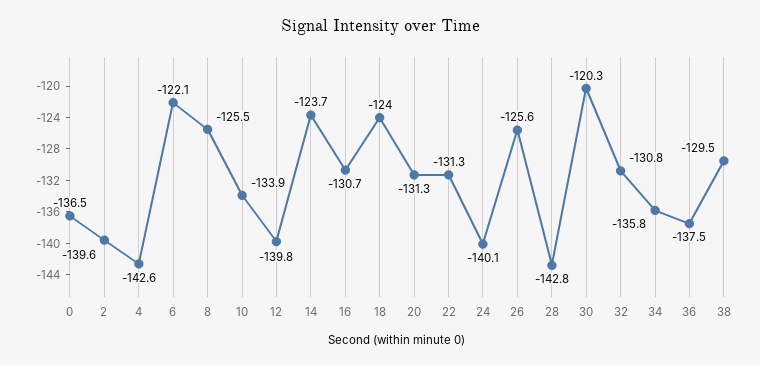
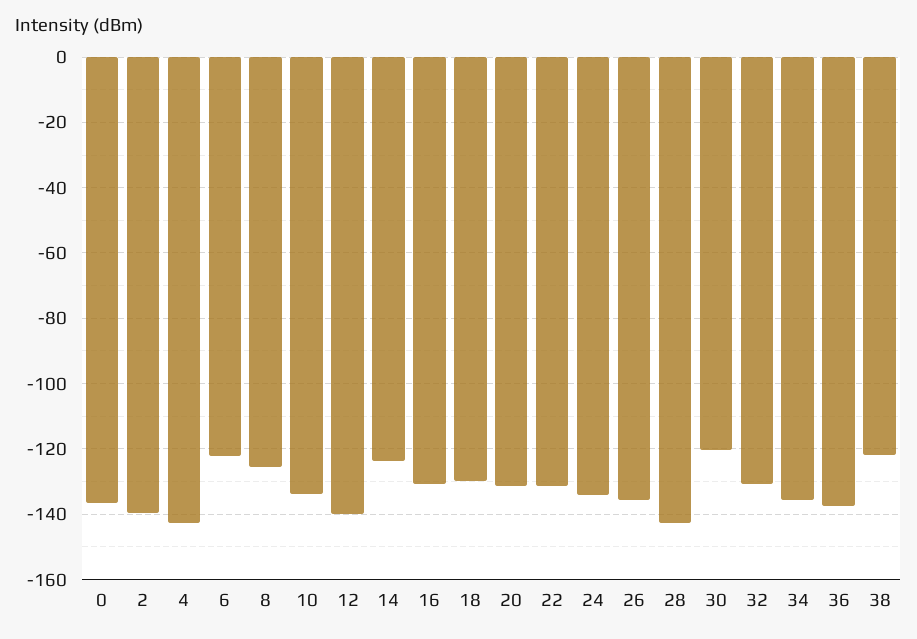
18: -124 -> -130
24: -140.1 -> -134
26: -125.6 -> -136
38: -129.5 -> -122

